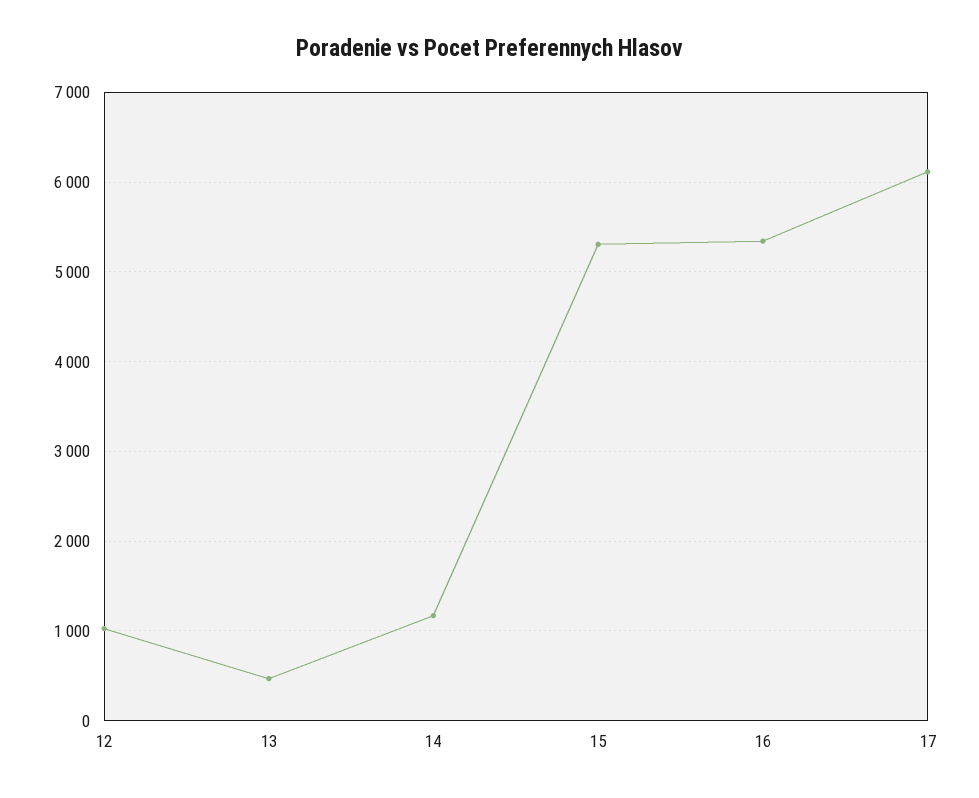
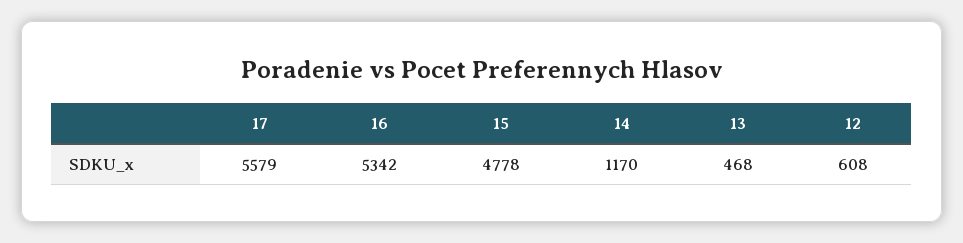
12: 1000 -> 608
15: 5300 -> 4778
17: 6100 -> 5579

